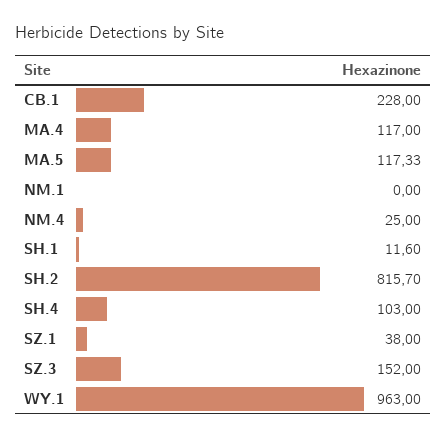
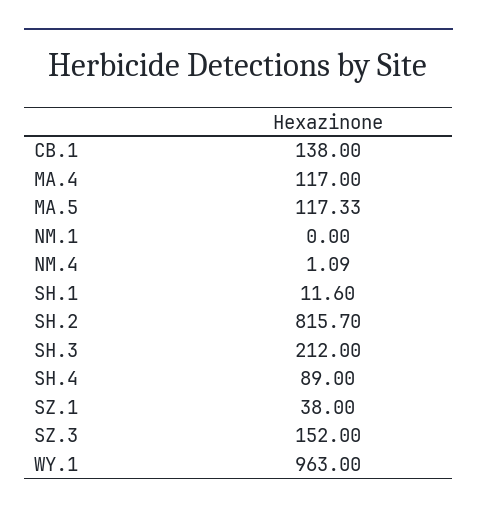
CB.1: 228 -> 138
NM.4: 25 -> 1.09
SH.4: 103 -> 89
SH.3: none -> 212

